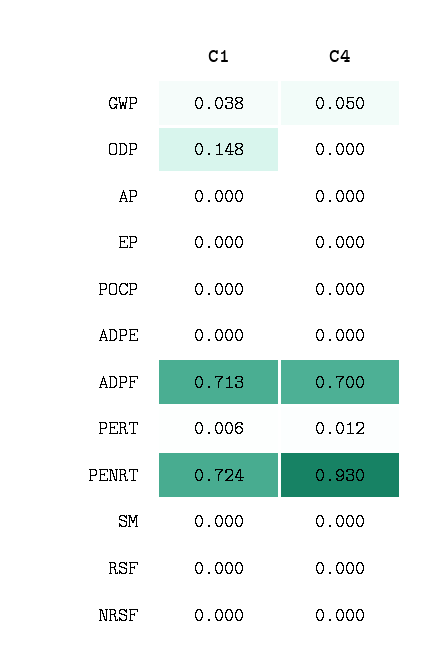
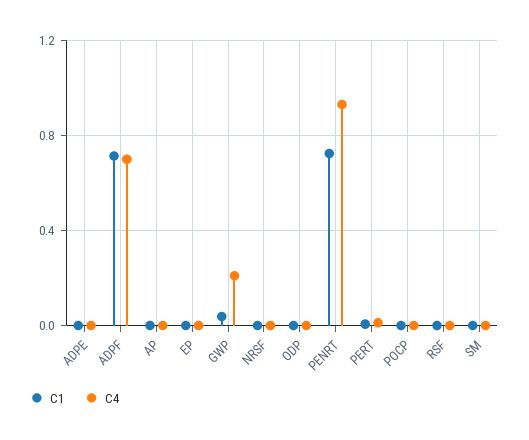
C4, GWP: 0.05 -> 0.2
C1, ODP: 0.148 -> 0

